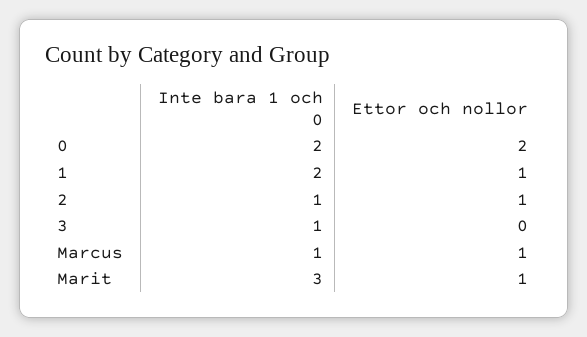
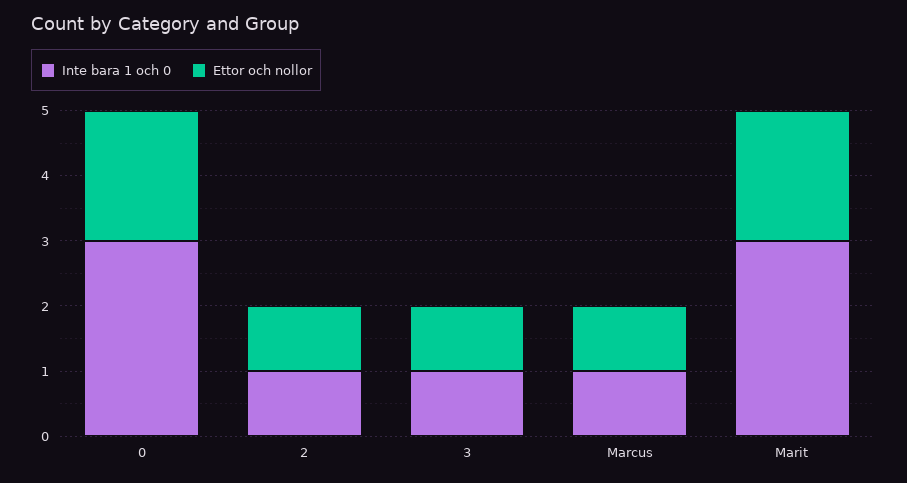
Inte bara 1 och 0, 0: 2 -> 3
Inte bara 1 och 0, 1: 2 -> none
Ettor och nollor, 1: 1 -> none
Ettor och nollor, 3: 0 -> 1
Ettor och nollor, Marit: 1 -> 2

